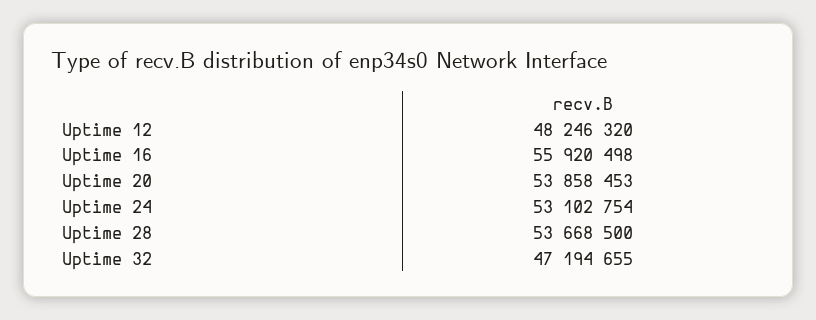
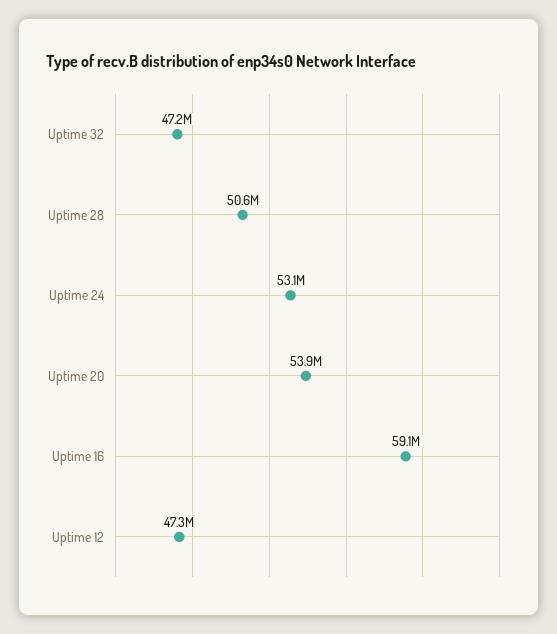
Uptime 12: 48246320 -> 47300000
Uptime 16: 55920498 -> 59100000
Uptime 28: 53668500 -> 50600000

